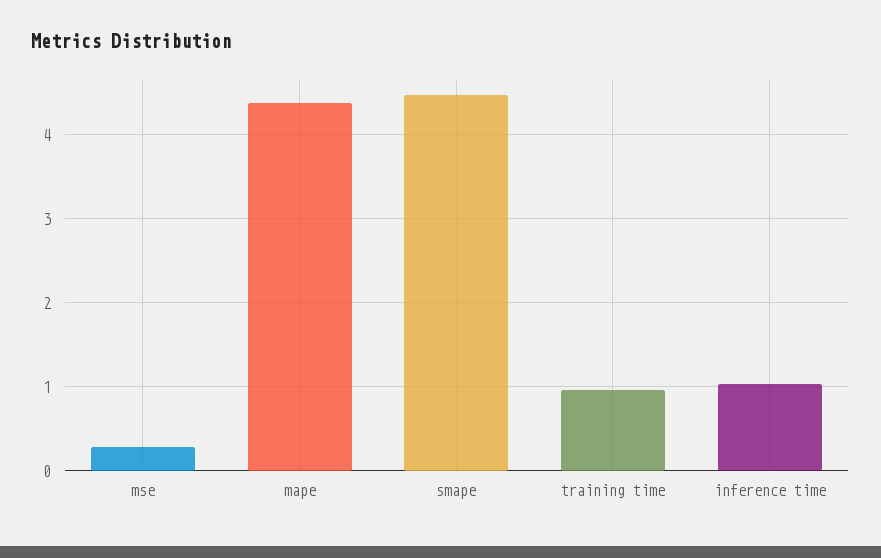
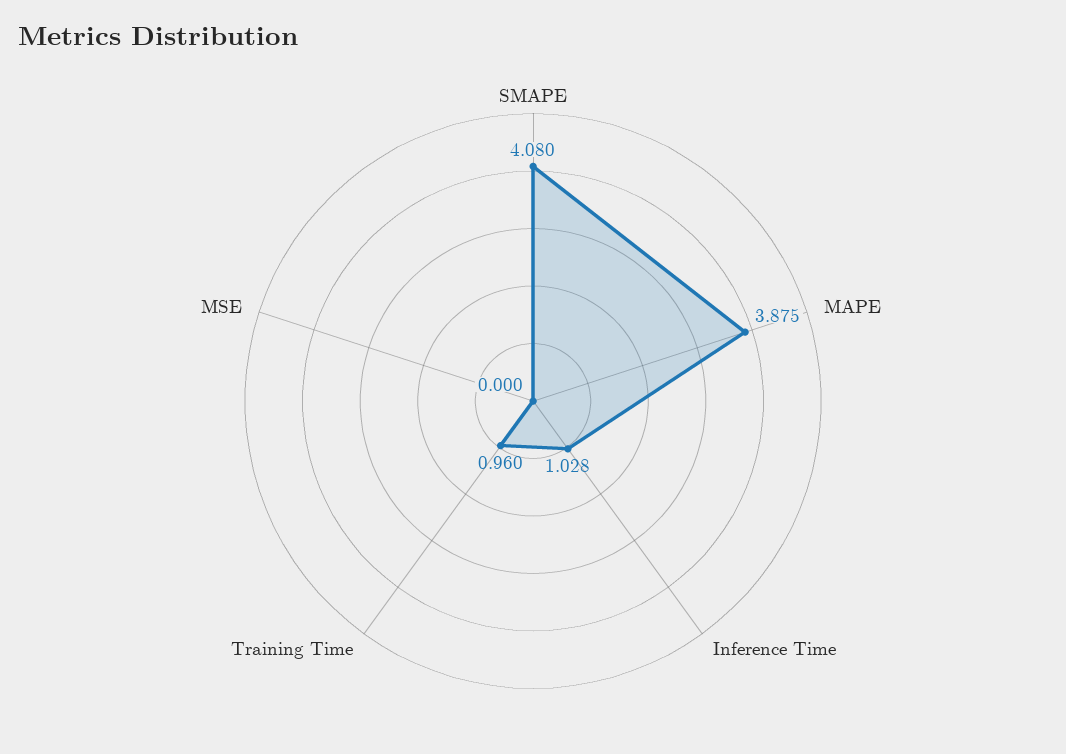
mse: 0.3 -> 0
mape: 4.4 -> 3.875
smape: 4.5 -> 4.08

